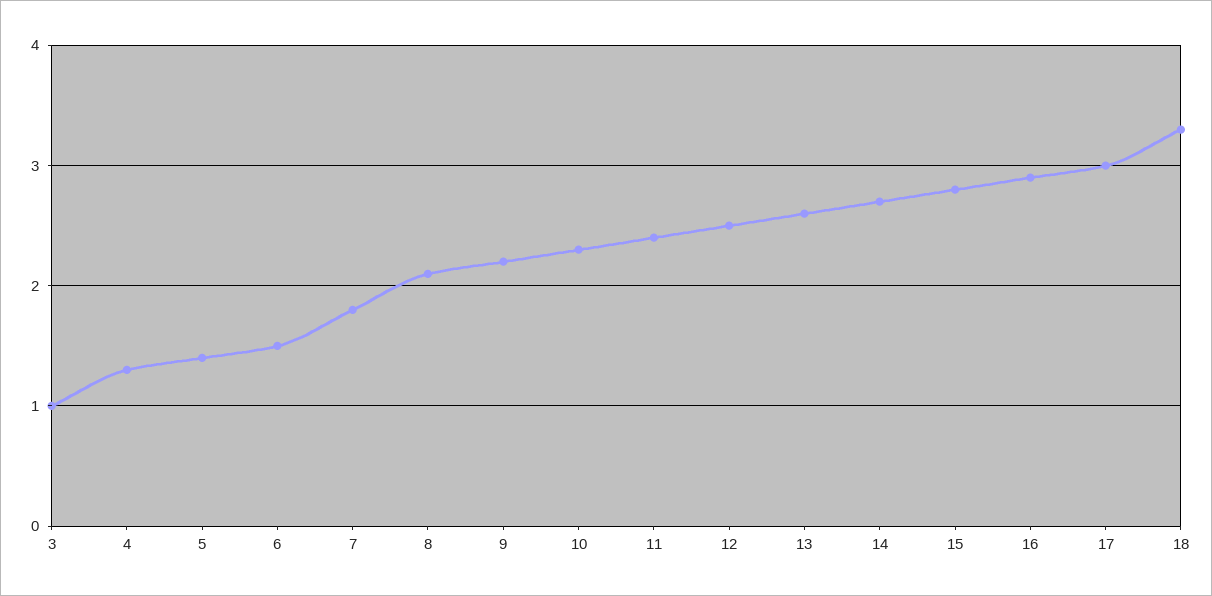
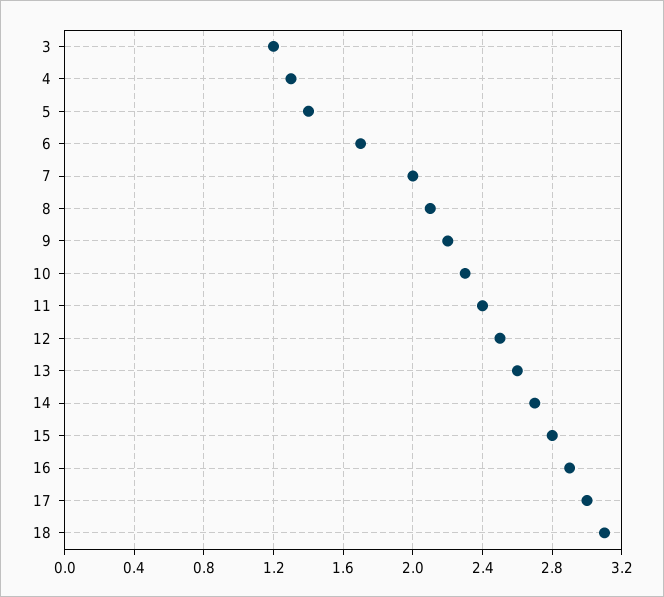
3: 1 -> 1.2
6: 1.5 -> 1.7
7: 1.8 -> 2
18: 3.3 -> 3.1

